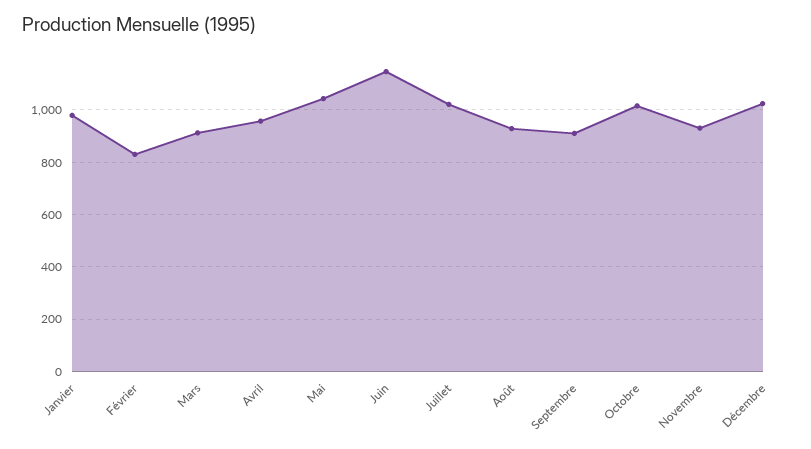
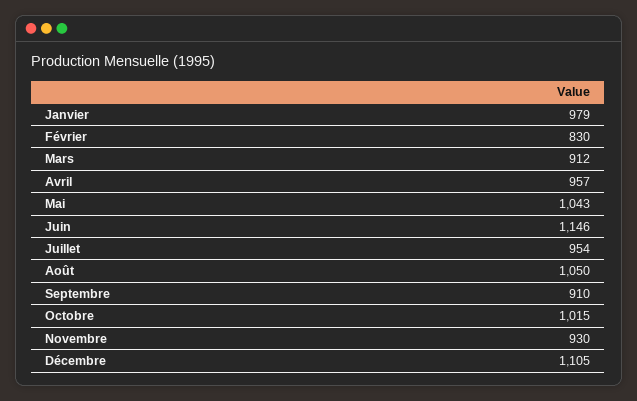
Juillet: 1025 -> 954
Août: 925 -> 1050
Décembre: 1025 -> 1105

